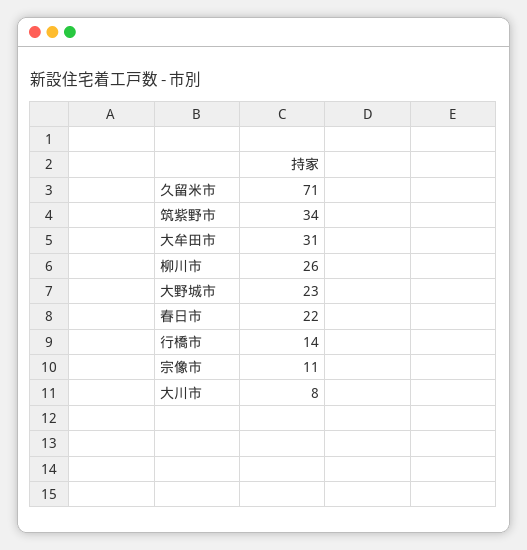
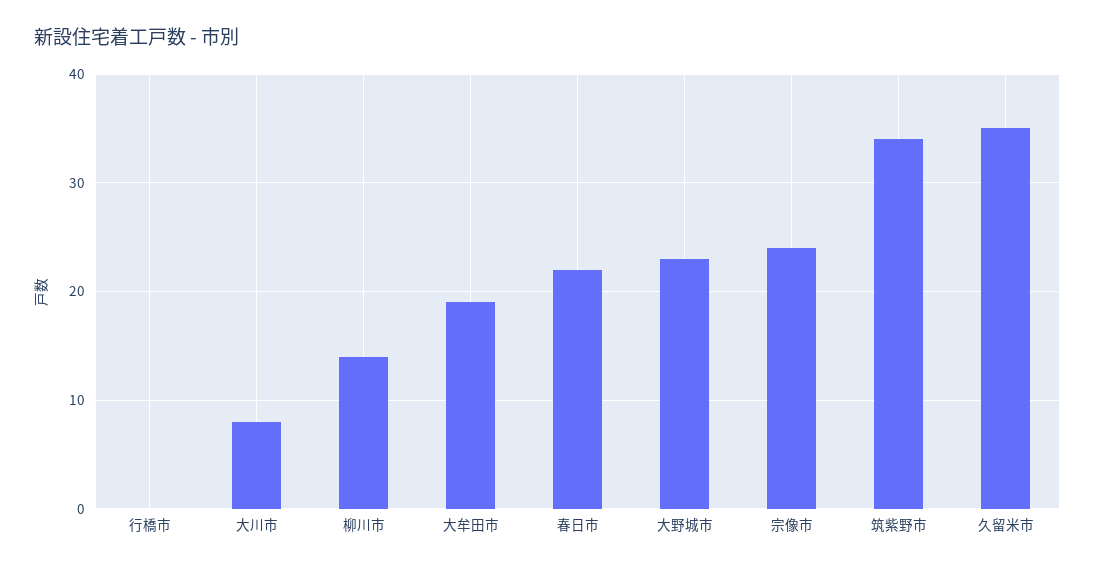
久留米市: 71 -> 35
大牟田市: 31 -> 19
柳川市: 26 -> 14
行橋市: 14 -> 0
宗像市: 11 -> 24

